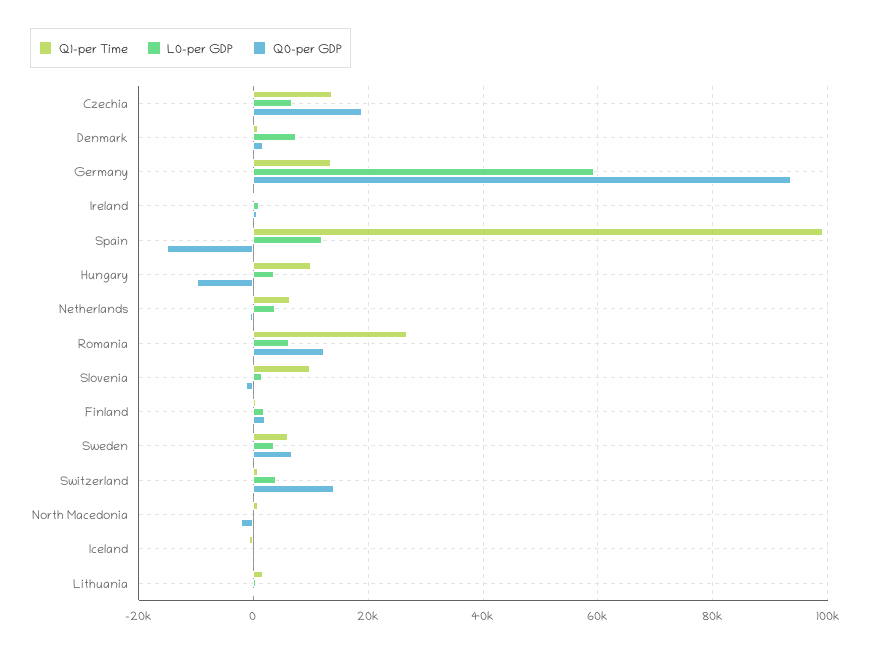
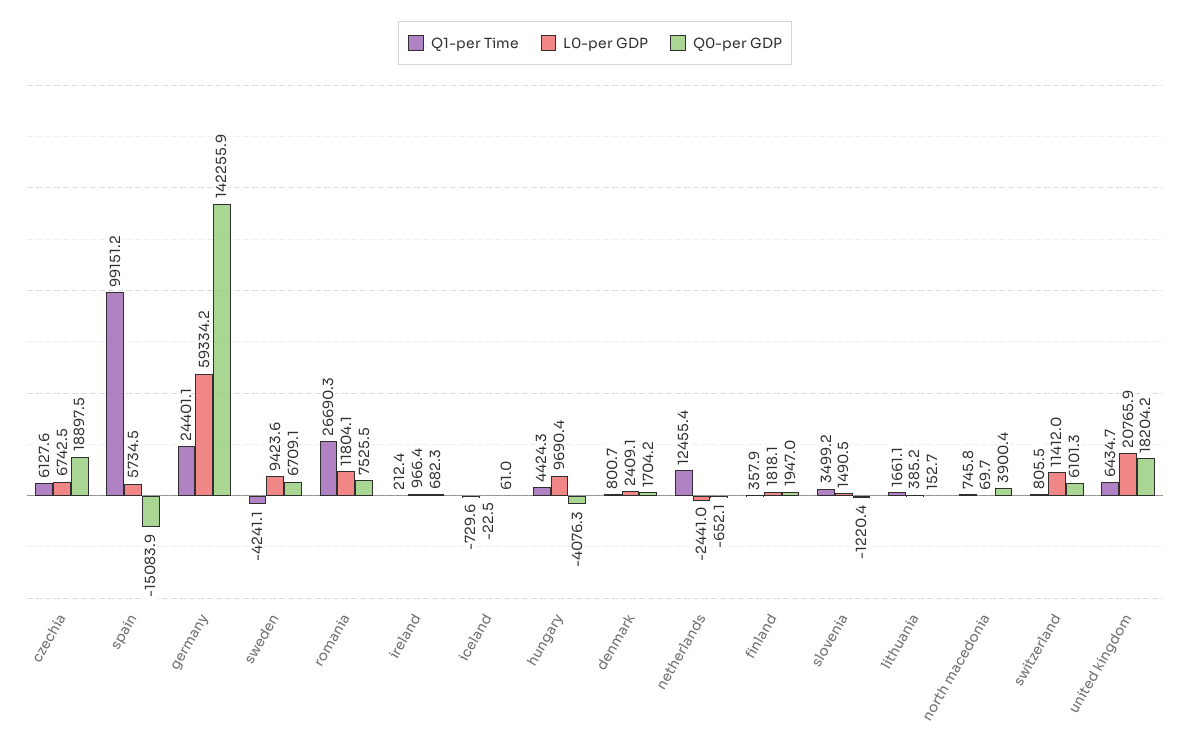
Q1-per Time, Czechia: 14000 -> 6127.6
L0-per GDP, Denmark: 8000 -> 2409.1
Q1-per Time, Germany: 14000 -> 24401.1
Q0-per GDP, Germany: 94000 -> 142255.9
L0-per GDP, Spain: 12000 -> 5734.5
Q1-per Time, Hungary: 10000 -> 4424.3
L0-per GDP, Hungary: 4000 -> 9690.4
Q0-per GDP, Hungary: -10000 -> -4076.3
Q1-per Time, Netherlands: 6000 -> 12455.4
L0-per GDP, Netherlands: 4000 -> -2441
L0-per GDP, Romania: 6000 -> 11804.1
Q0-per GDP, Romania: 12000 -> 7525.5
Q1-per Time, Slovenia: 10000 -> 3499.2
Q1-per Time, Sweden: 6000 -> -4241.1
L0-per GDP, Sweden: 4000 -> 9423.6
L0-per GDP, Switzerland: 4000 -> 11412
Q0-per GDP, Switzerland: 14000 -> 6101.3
Q0-per GDP, North Macedonia: -2000 -> 3900.4
Q1-per Time, united kingdom: none -> 6434.7
L0-per GDP, united kingdom: none -> 20765.9
Q0-per GDP, united kingdom: none -> 18204.2

